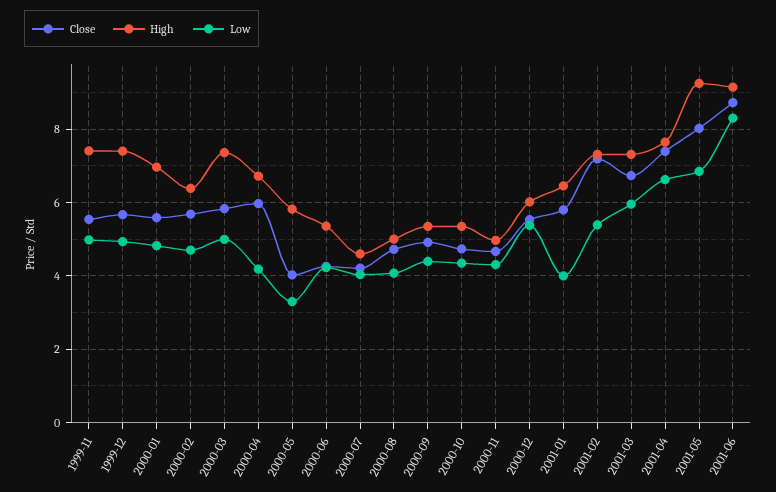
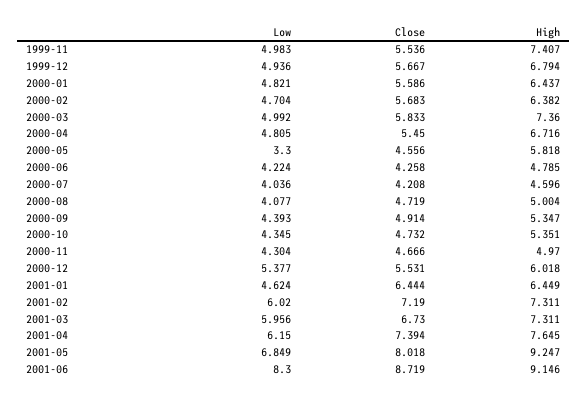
High, 1999-12: 7.4 -> 6.794
High, 2000-01: 7 -> 6.437
Close, 2000-04: 6 -> 5.45
Low, 2000-04: 4.2 -> 4.805
Close, 2000-05: 4 -> 4.556
High, 2000-06: 5.4 -> 4.785
Close, 2001-01: 5.8 -> 6.444
Low, 2001-01: 4 -> 4.624
Low, 2001-02: 5.4 -> 6.02
Low, 2001-04: 6.6 -> 6.15

